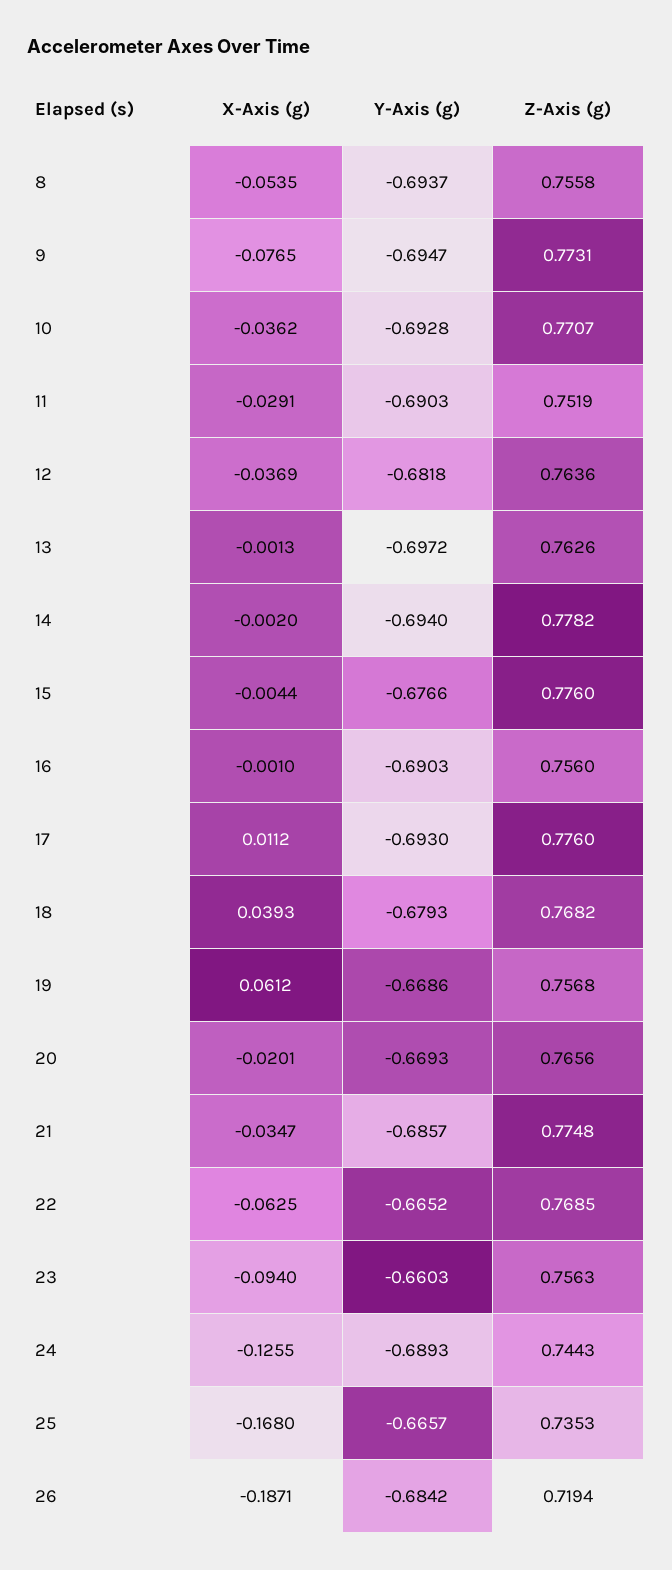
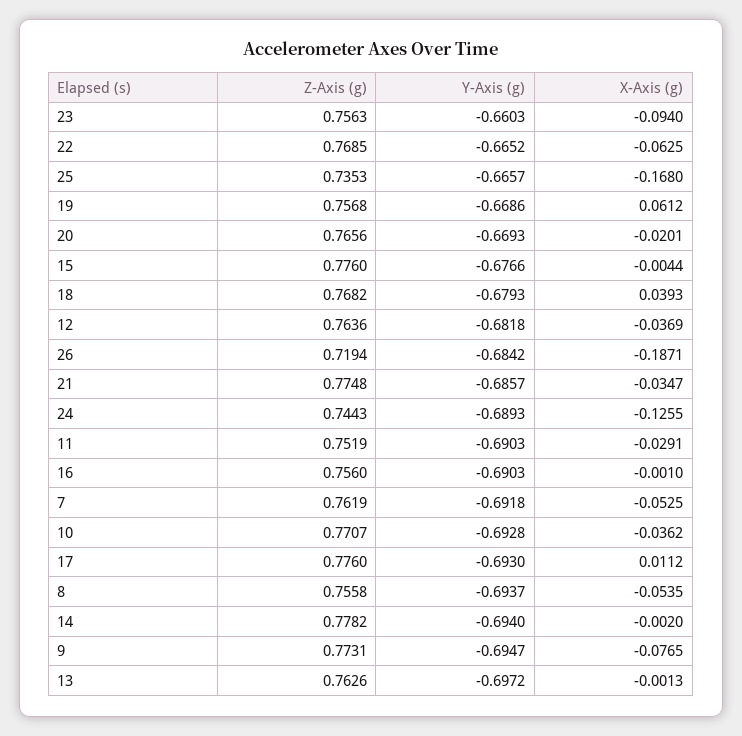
Z-Axis (g), 7: none -> 0.7619
Y-Axis (g), 7: none -> -0.6918
X-Axis (g), 7: none -> -0.0525

